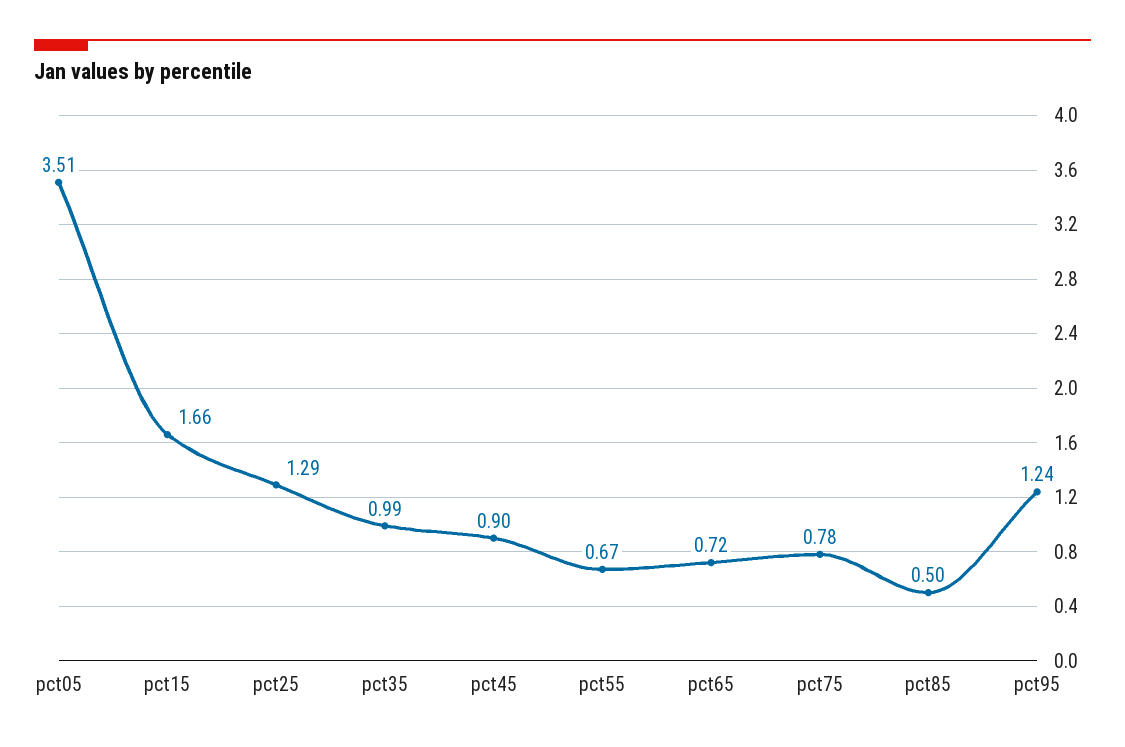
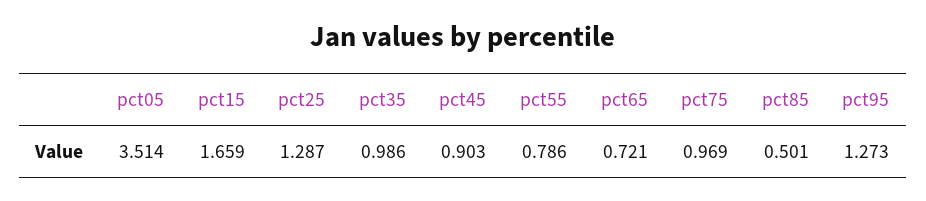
pct55: 0.67 -> 0.786
pct75: 0.78 -> 0.969
pct95: 1.24 -> 1.273

